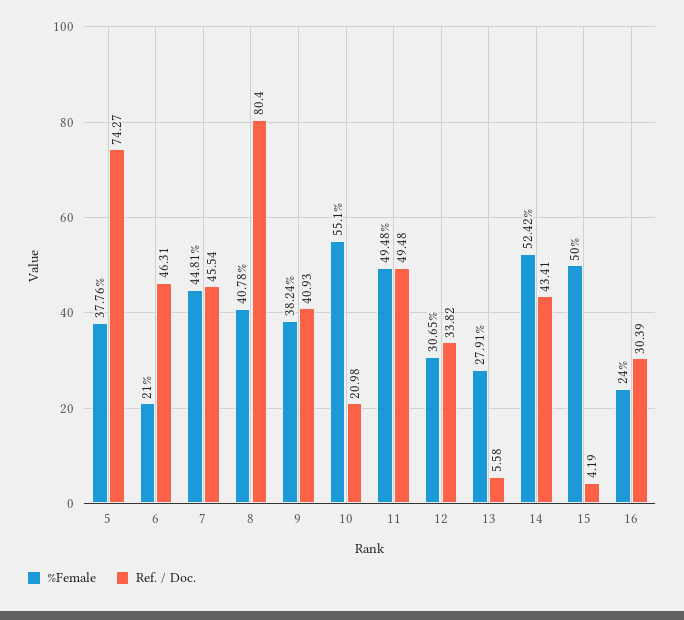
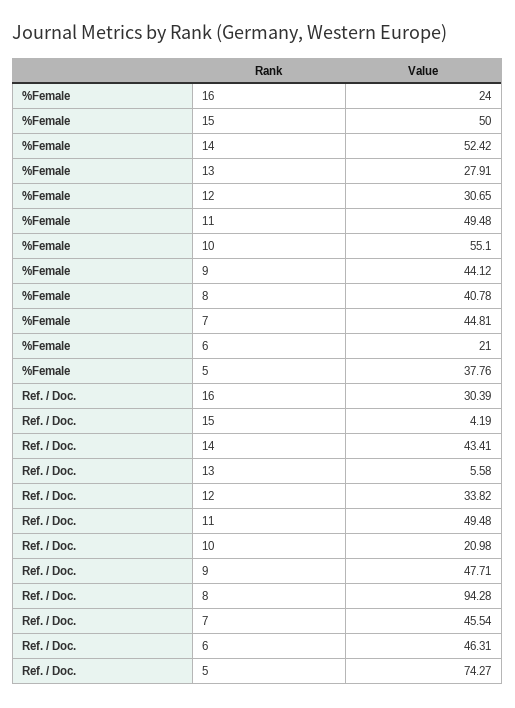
Ref. / Doc., 8: 80.4 -> 94.28
%Female, 9: 38.24 -> 44.12
Ref. / Doc., 9: 40.93 -> 47.71

